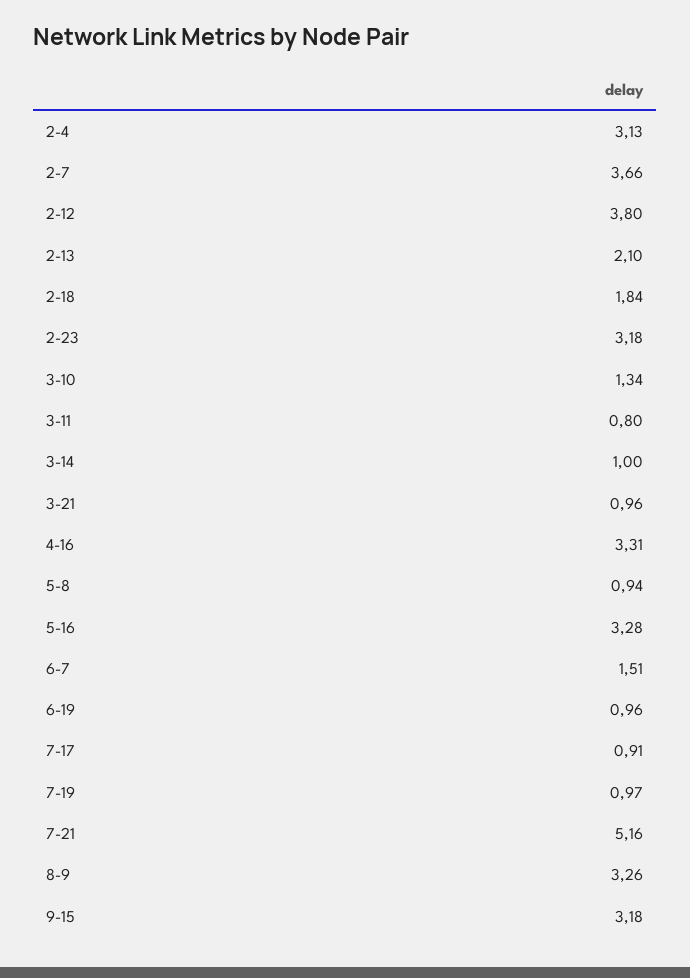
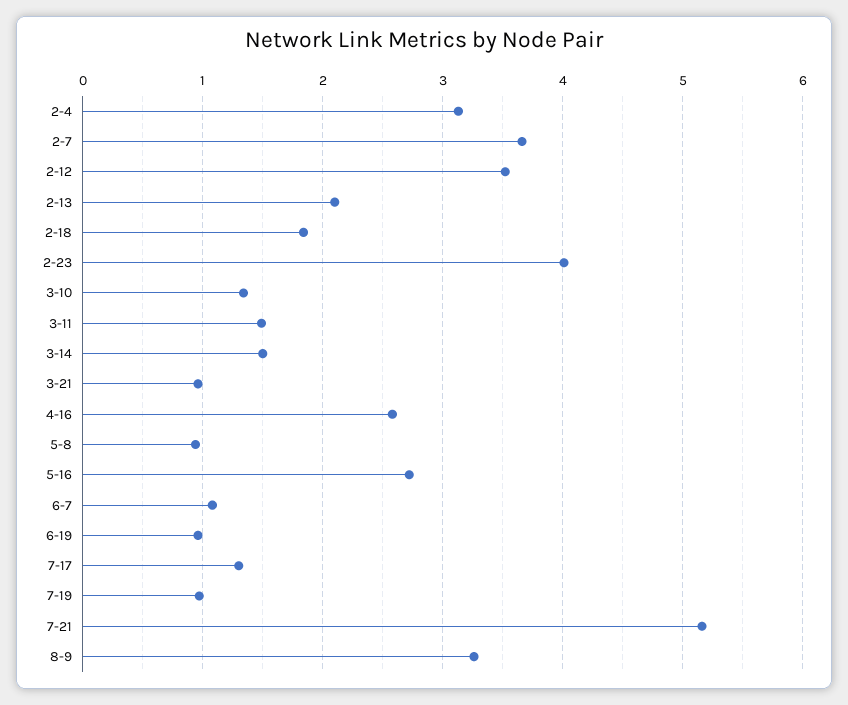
2-12: 3.8 -> 3.5
2-23: 3.18 -> 4
3-11: 0.8 -> 1.5
3-14: 1 -> 1.5
4-16: 3.31 -> 2.6
5-16: 3.28 -> 2.7
6-7: 1.51 -> 1.1
7-17: 0.91 -> 1.3
9-15: 3.18 -> none

